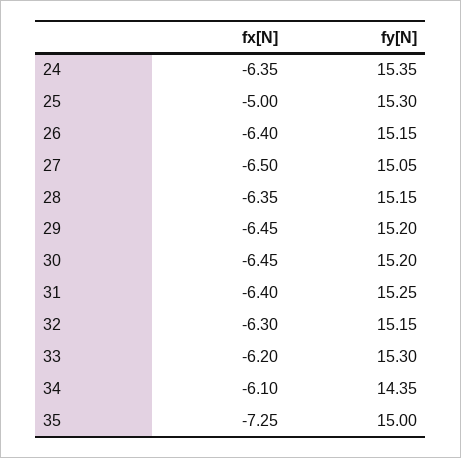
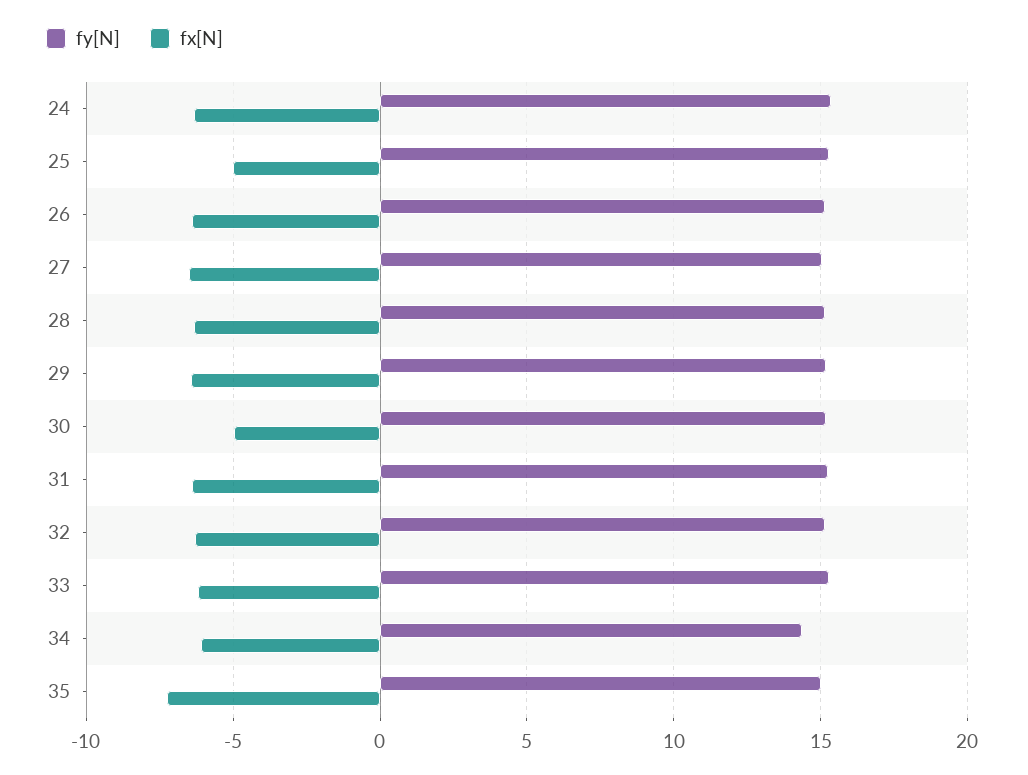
fx[N], 30: -6.45 -> -5

